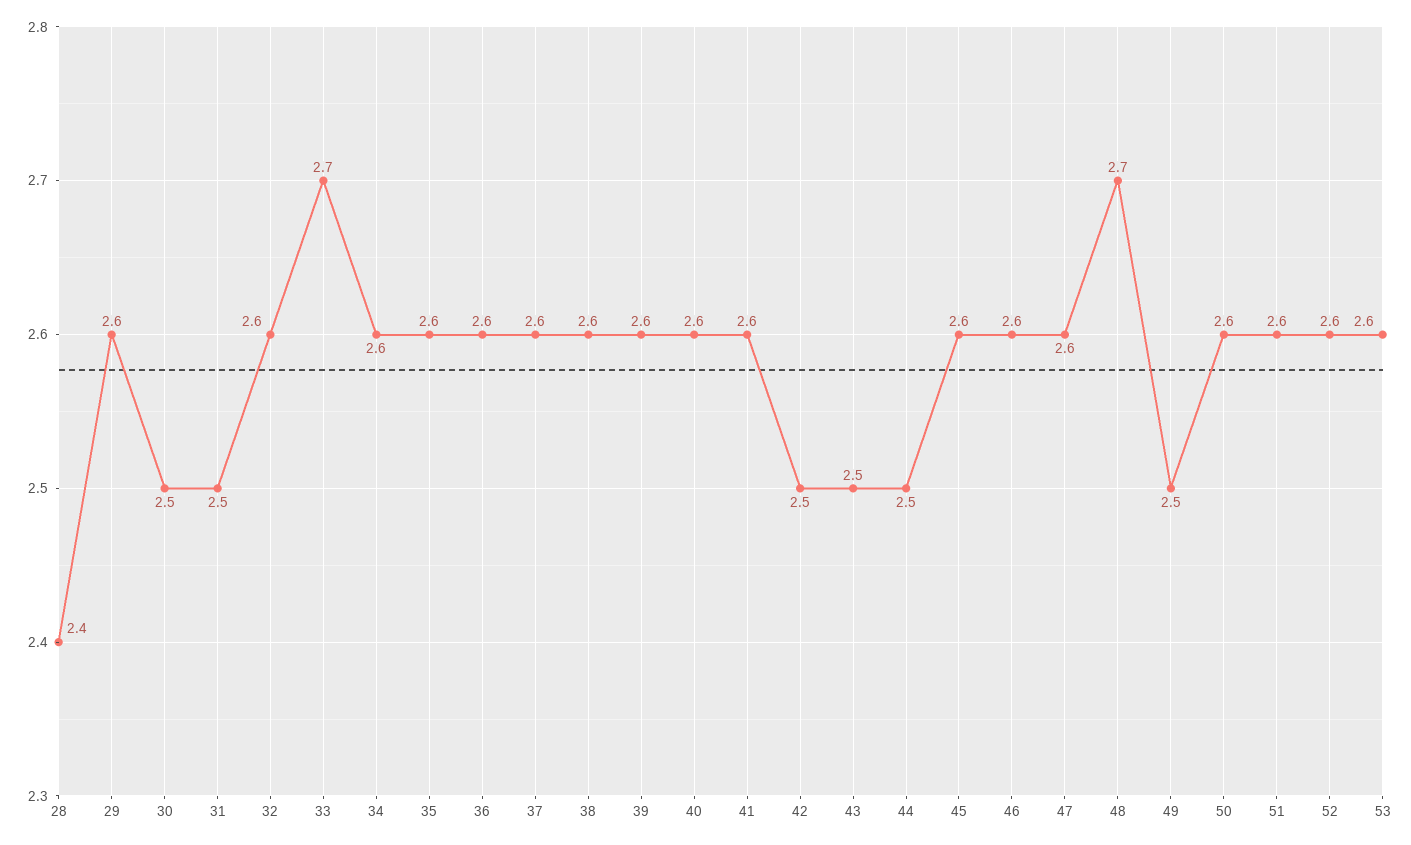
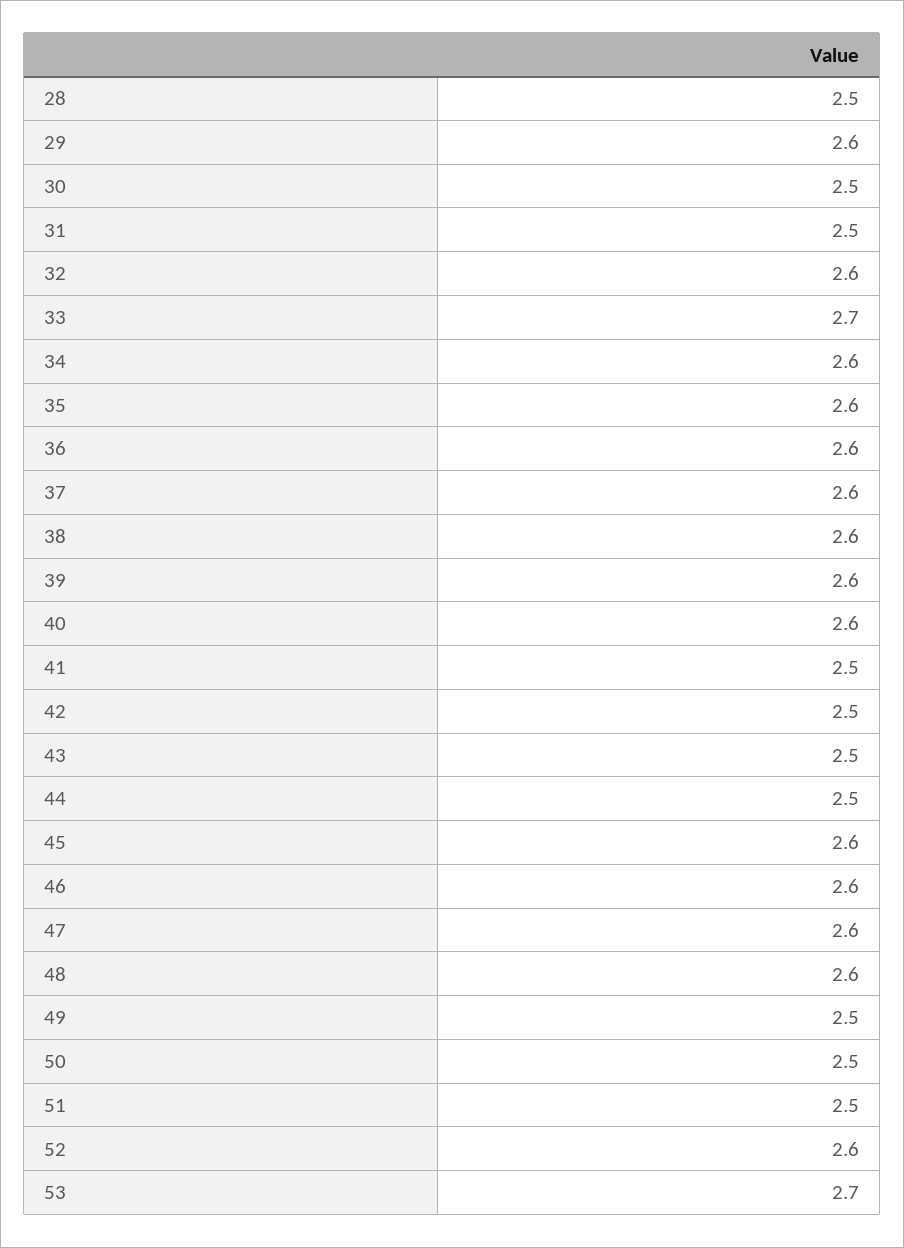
28: 2.4 -> 2.5
41: 2.6 -> 2.5
48: 2.7 -> 2.6
50: 2.6 -> 2.5
51: 2.6 -> 2.5
53: 2.6 -> 2.7

